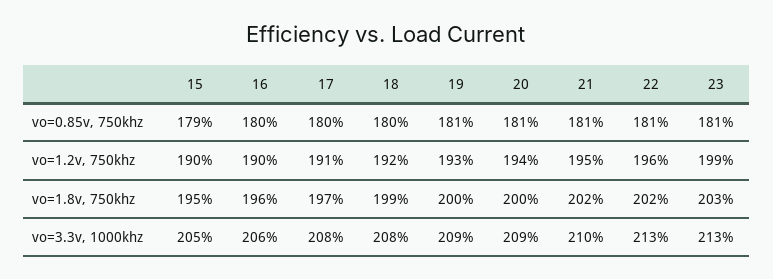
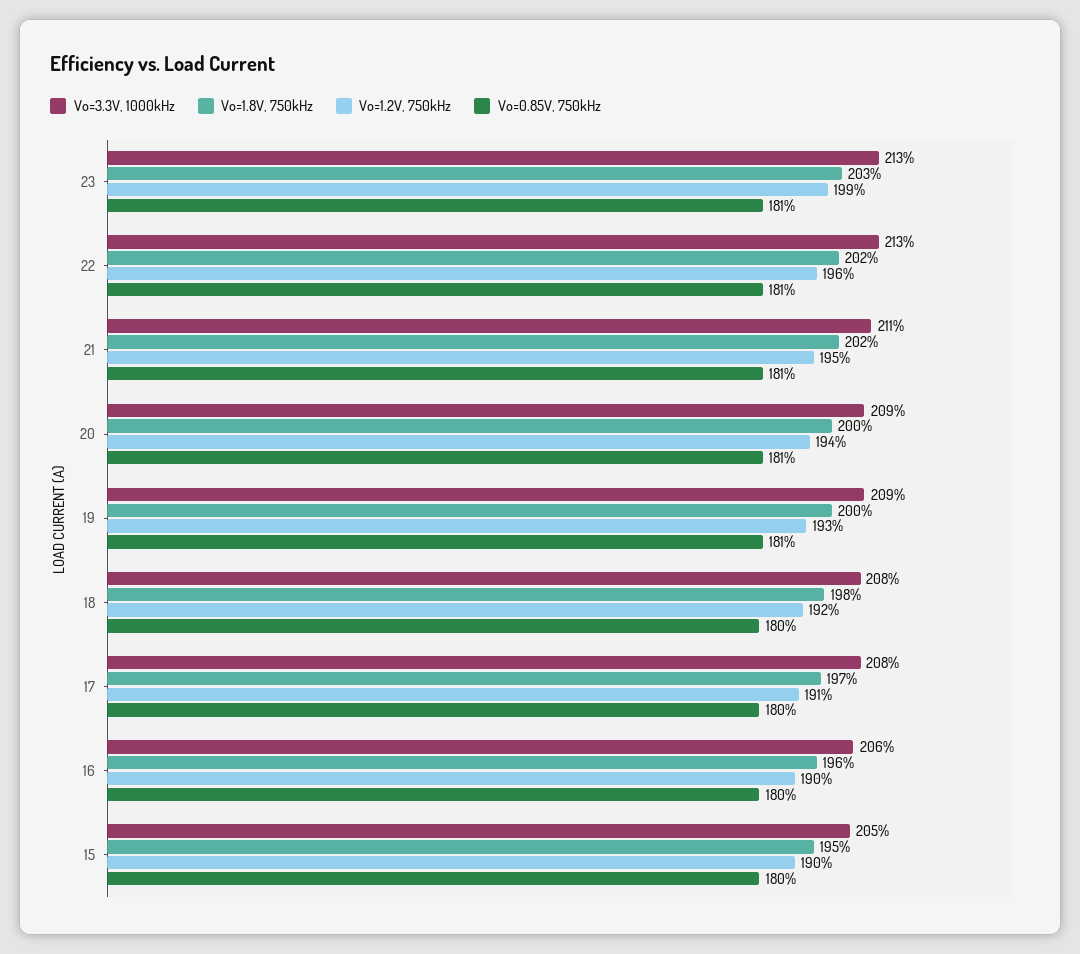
vo=0.85v, 750khz, 15: 179 -> 180
vo=1.8v, 750khz, 18: 199 -> 198
vo=3.3v, 1000khz, 21: 210 -> 211

